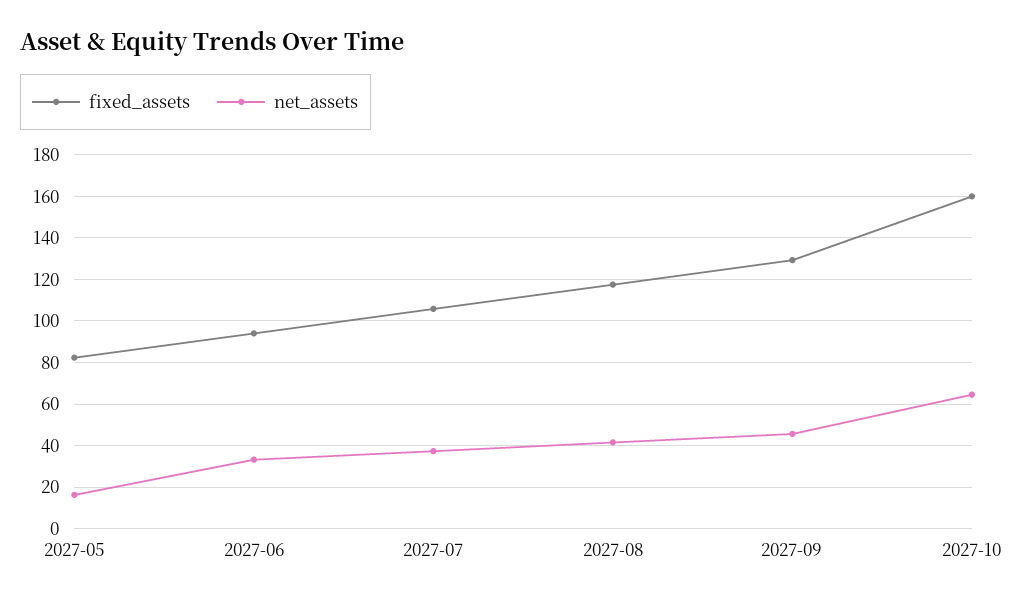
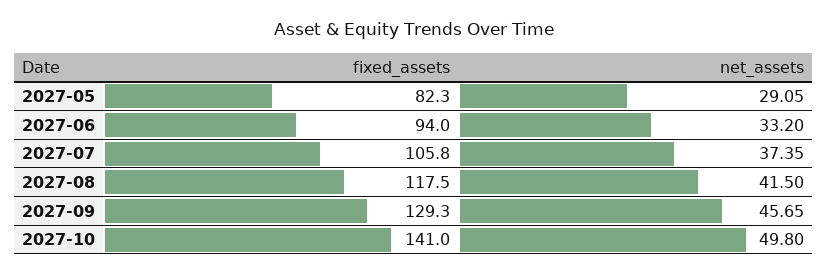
net_assets, 2027-05: 15 -> 29.05
fixed_assets, 2027-10: 160 -> 141
net_assets, 2027-10: 65 -> 49.8

